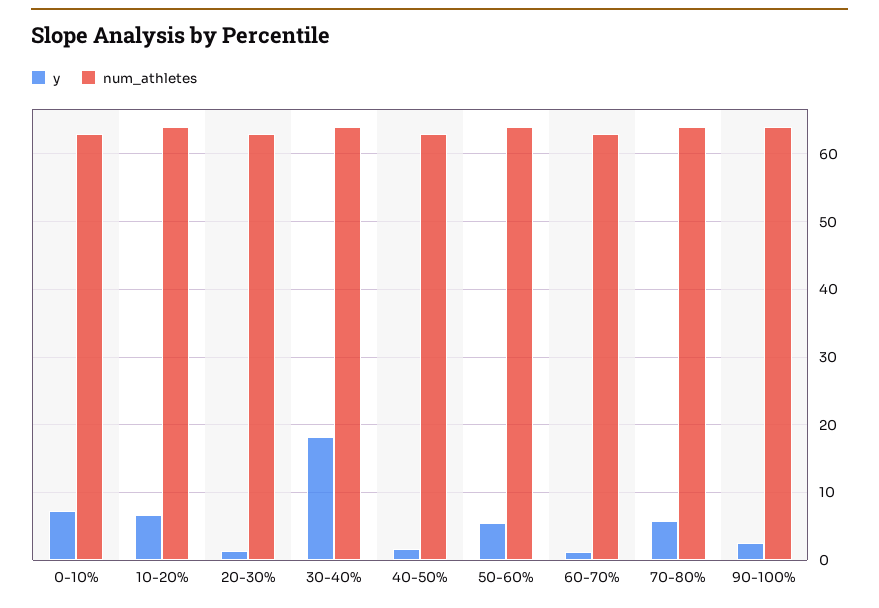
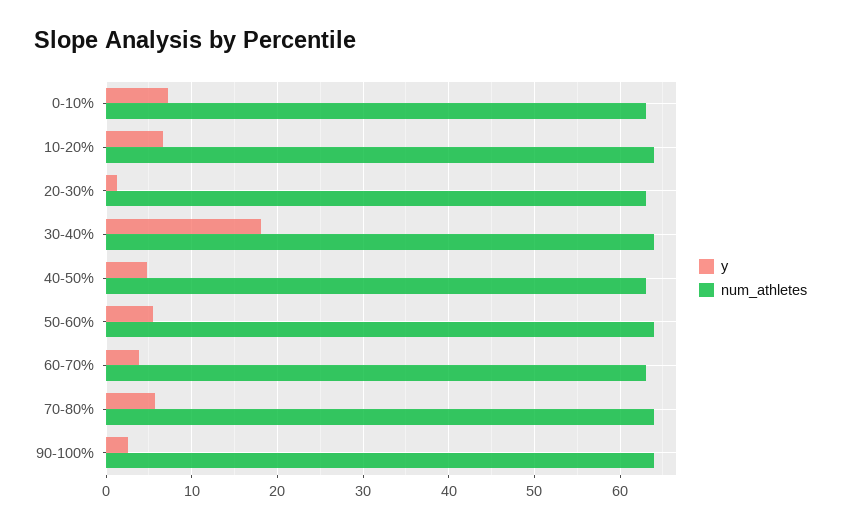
y, 40-50%: 2 -> 5
y, 60-70%: 1 -> 4

